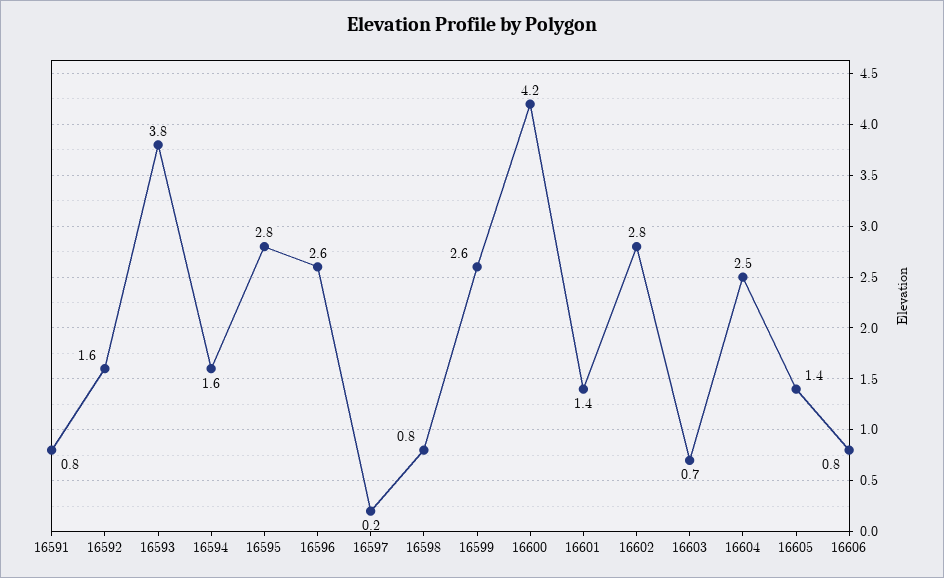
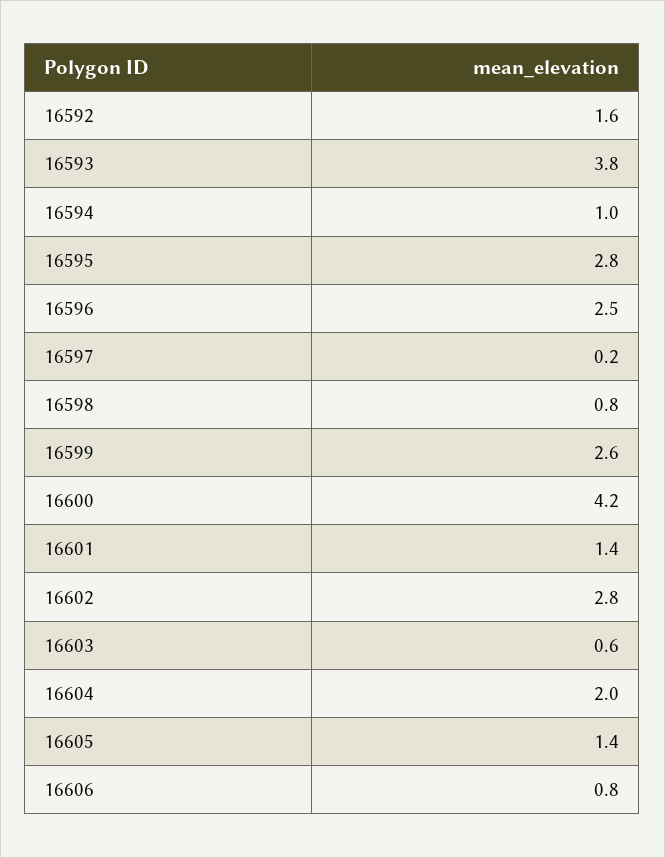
16591: 0.8 -> none
16594: 1.6 -> 1
16596: 2.6 -> 2.5
16603: 0.7 -> 0.6
16604: 2.5 -> 2

